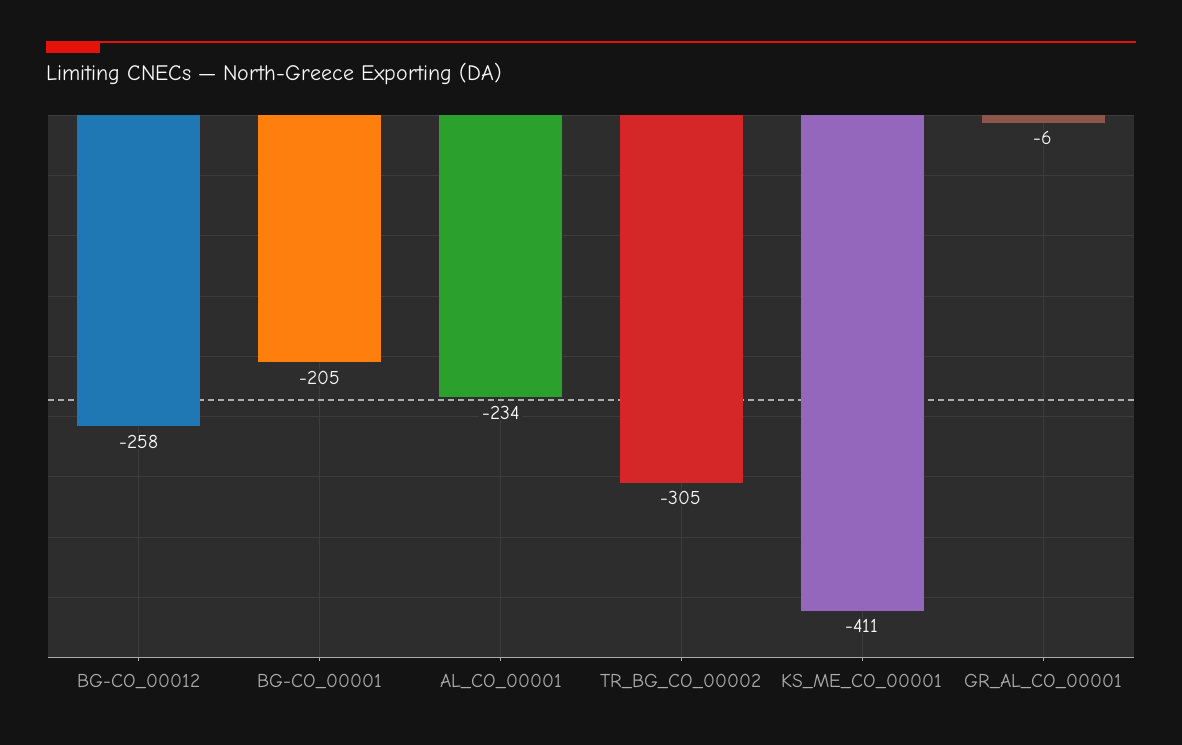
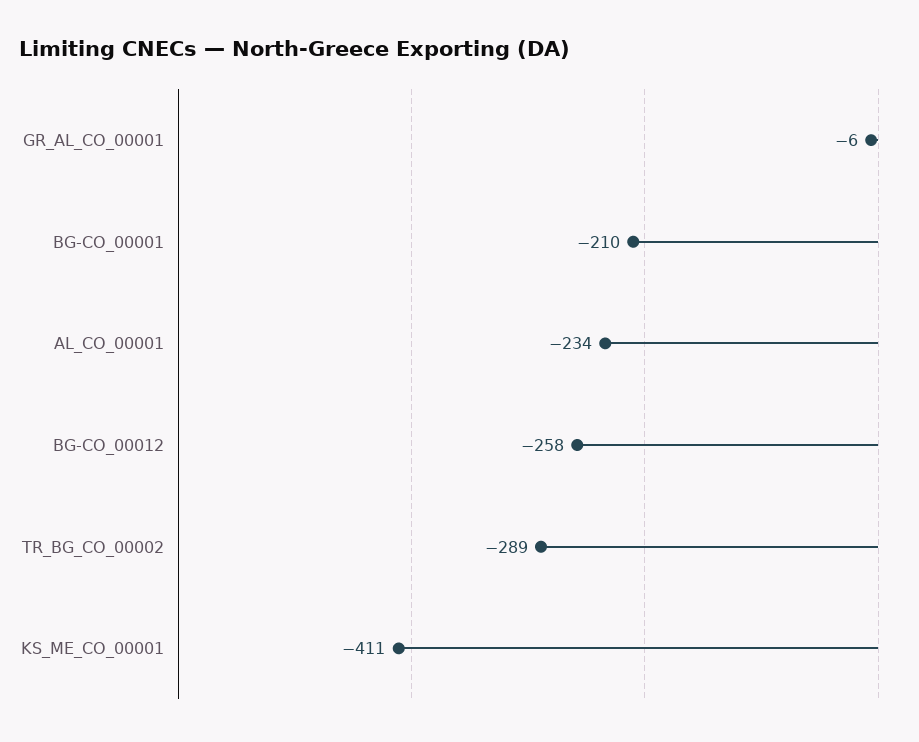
BG-CO_00001: -205 -> -210
TR_BG_CO_00002: -305 -> -289

